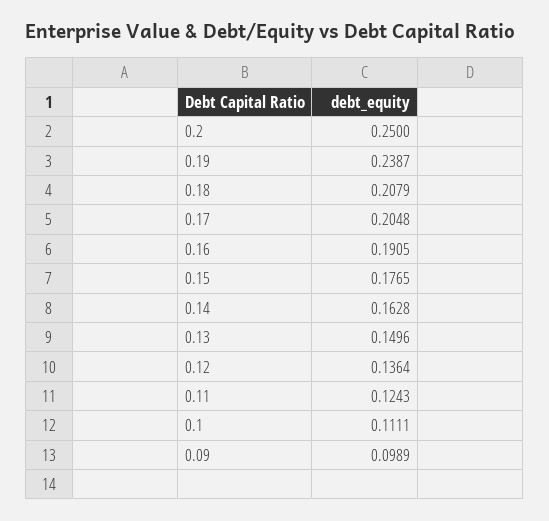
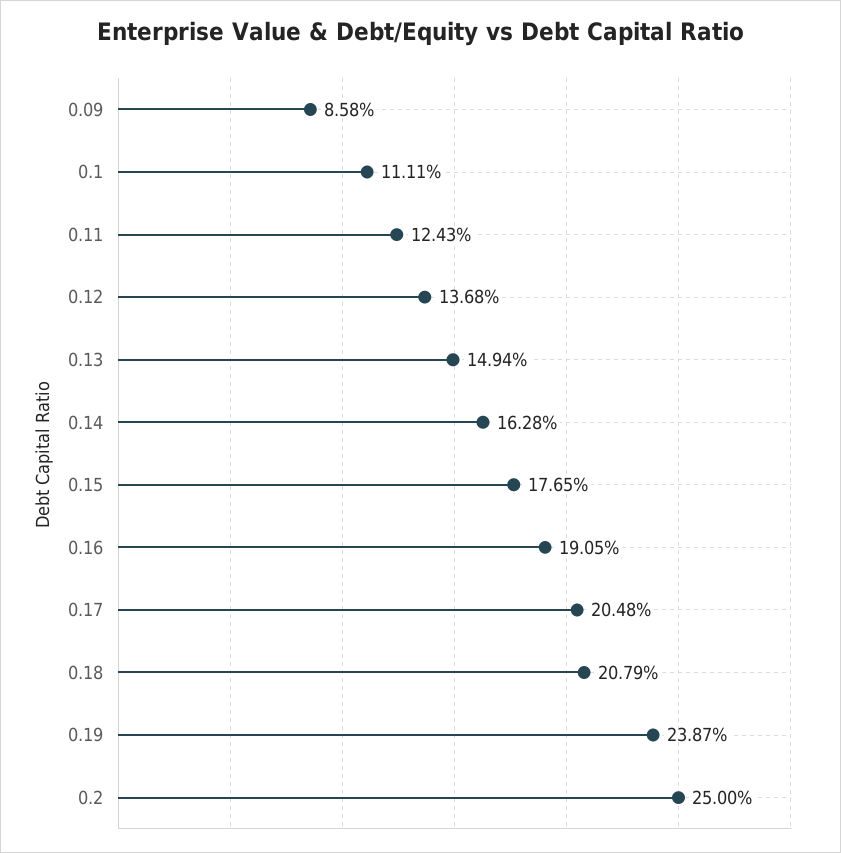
0.13: 0.1496 -> 0.1494
0.12: 0.1364 -> 0.1368
0.09: 0.0989 -> 0.0858

